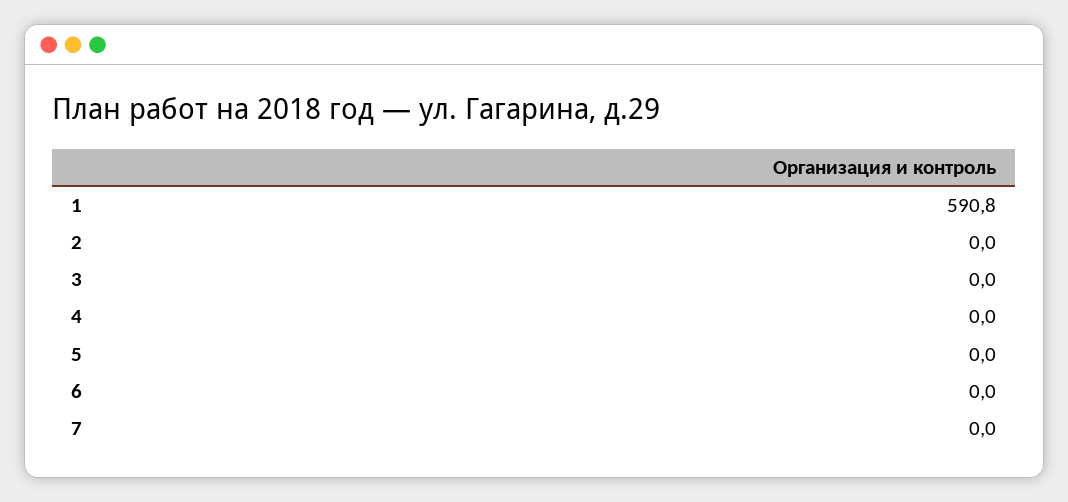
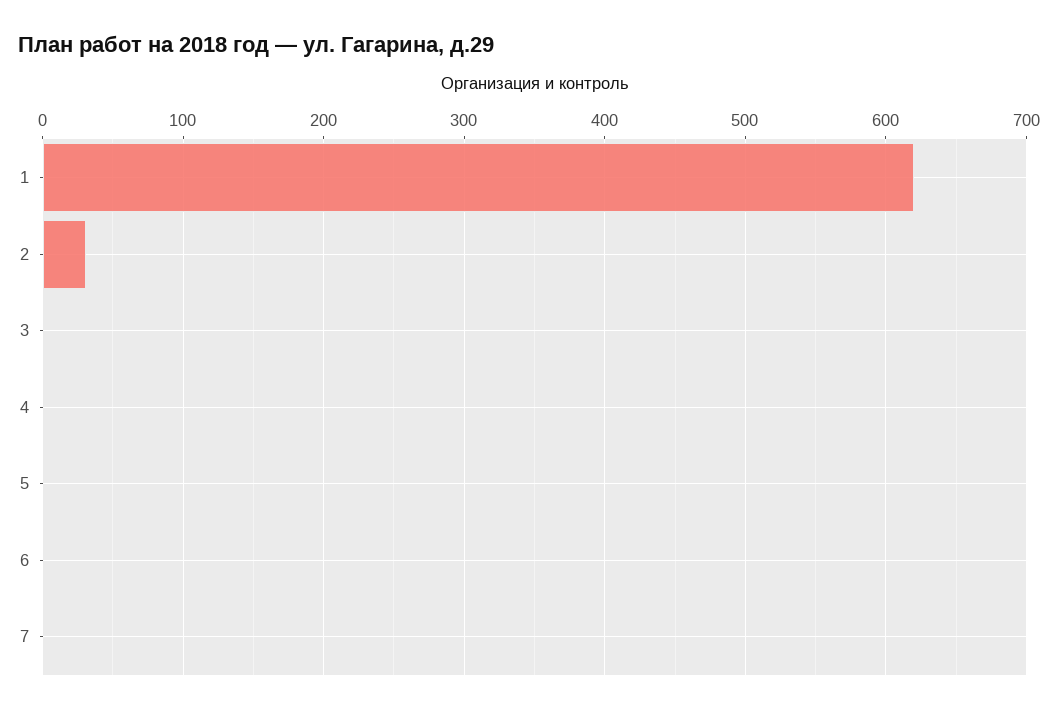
1: 590.8 -> 620
2: 0 -> 30

